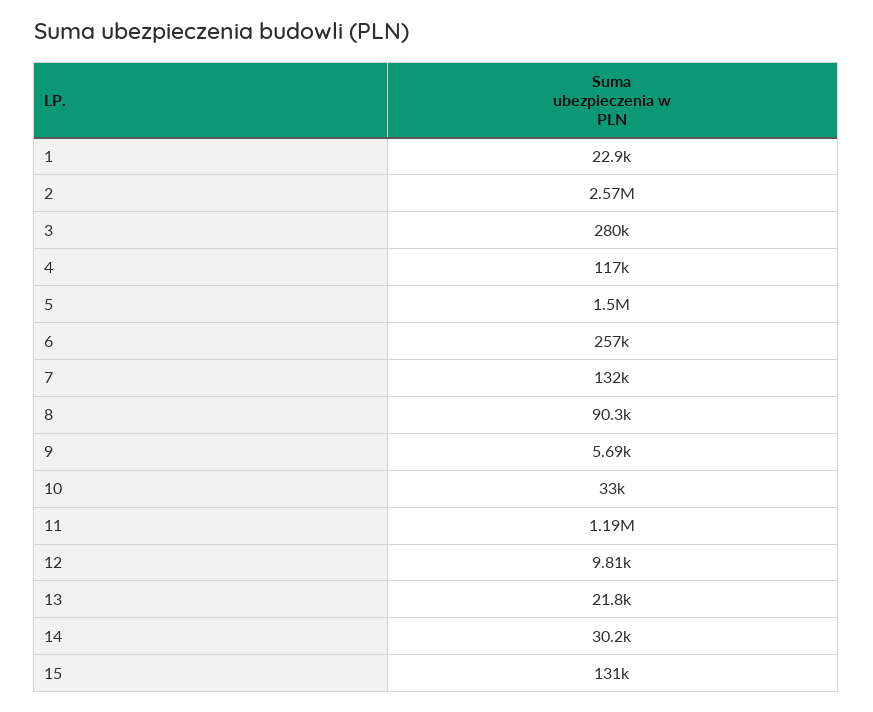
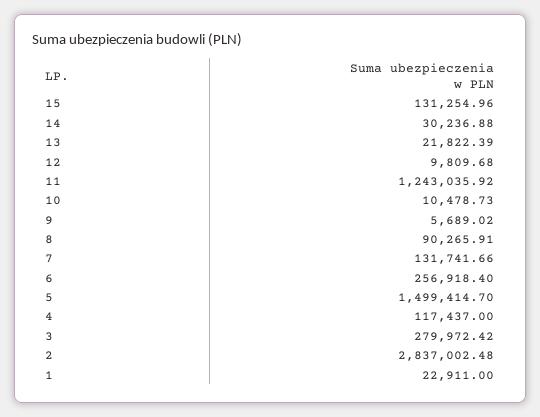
2: 2570000 -> 2837002.48
10: 33000 -> 10478.73
11: 1190000 -> 1243035.92

